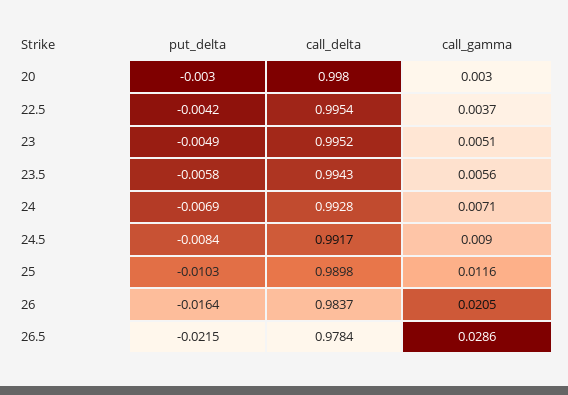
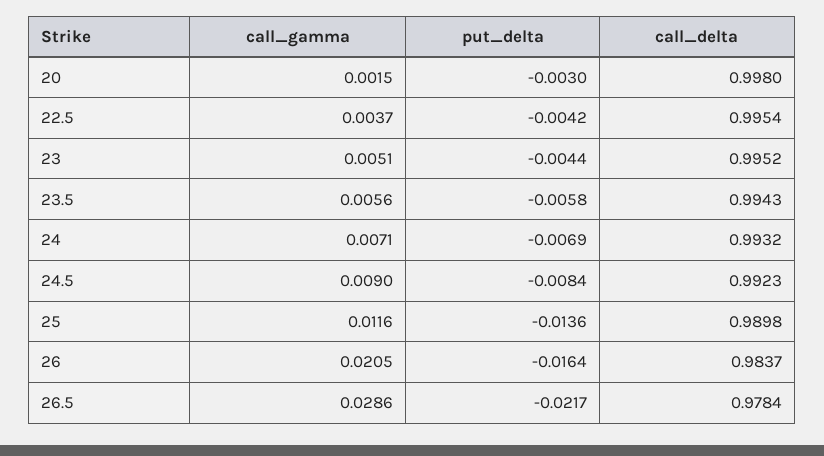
call_gamma, 20: 0.003 -> 0.0015
put_delta, 23: -0.0049 -> -0.0044
call_delta, 24: 0.9928 -> 0.9932
call_delta, 24.5: 0.9917 -> 0.9923
put_delta, 25: -0.0103 -> -0.0136
put_delta, 26.5: -0.0215 -> -0.0217

